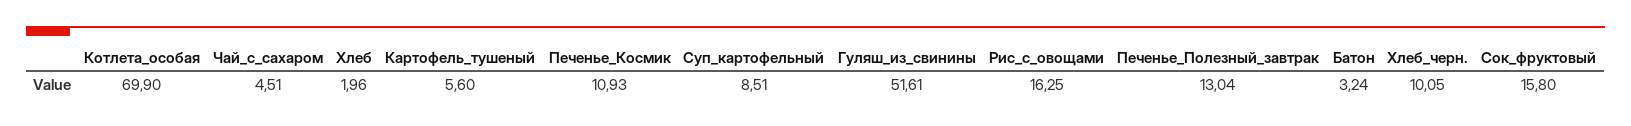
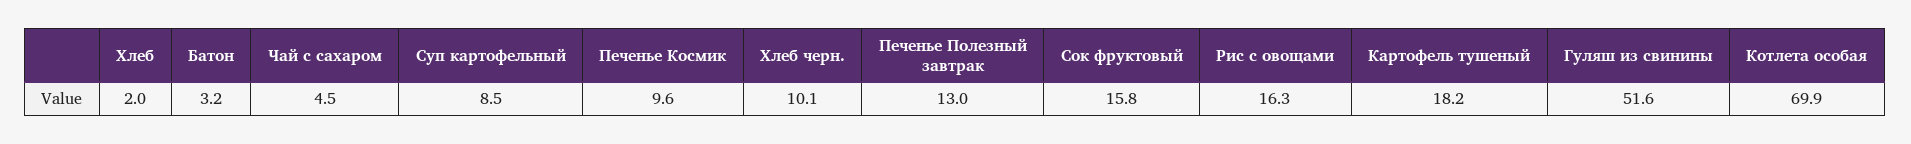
Картофель_тушеный: 5.6 -> 18.2
Печенье_Космик: 10.93 -> 9.6

